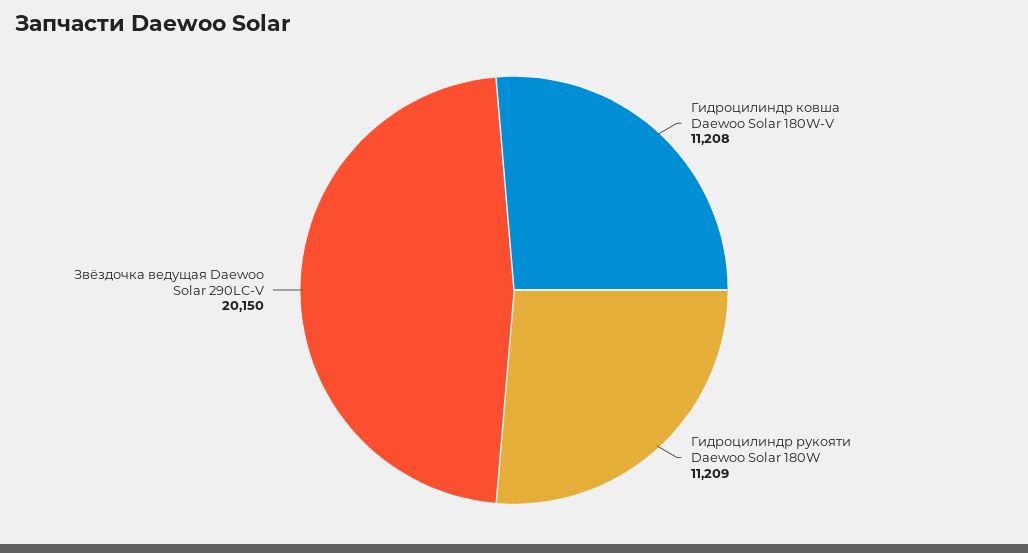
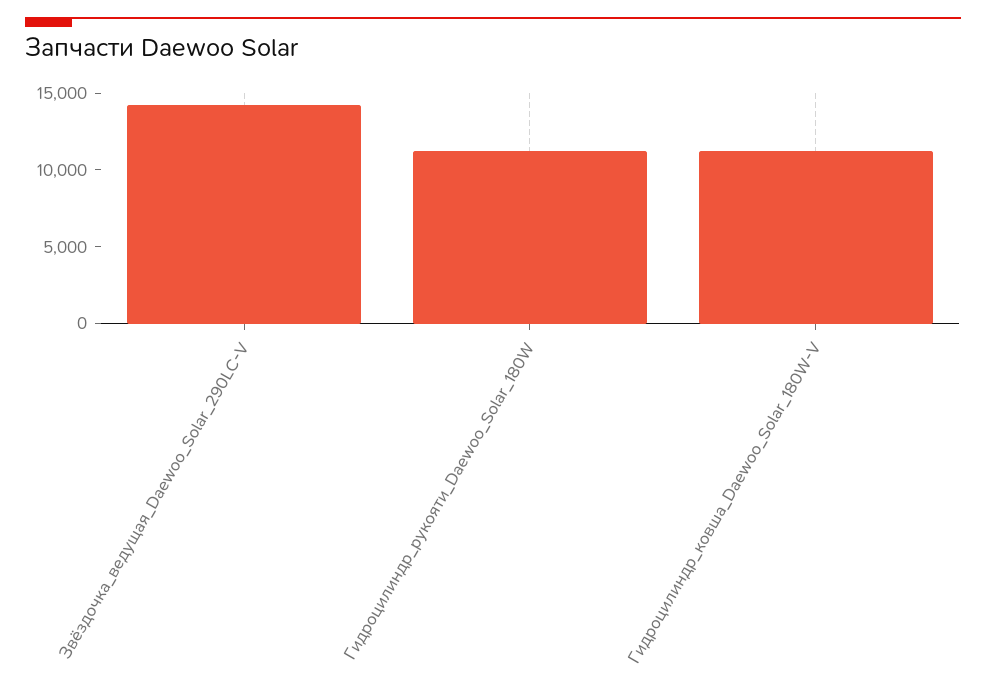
Звёздочка ведущая Daewoo Solar 290LC-V: 20150 -> 14000

